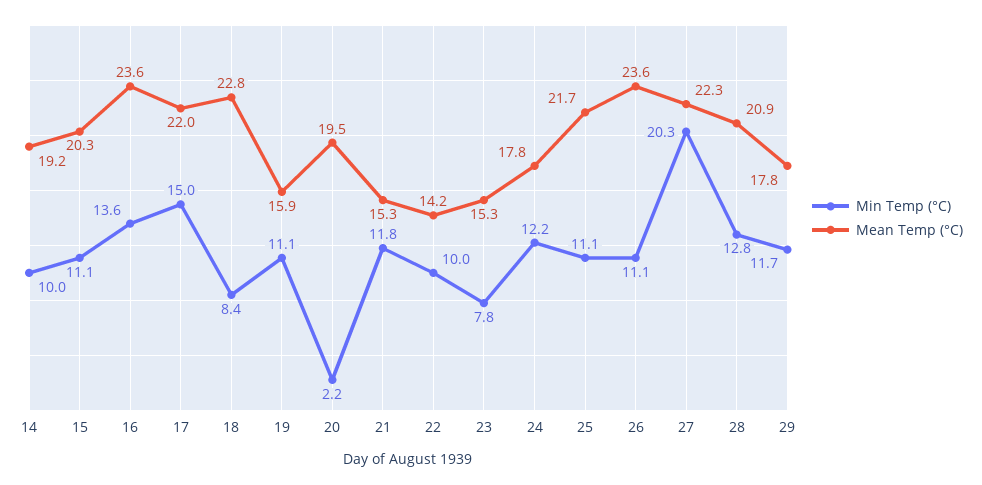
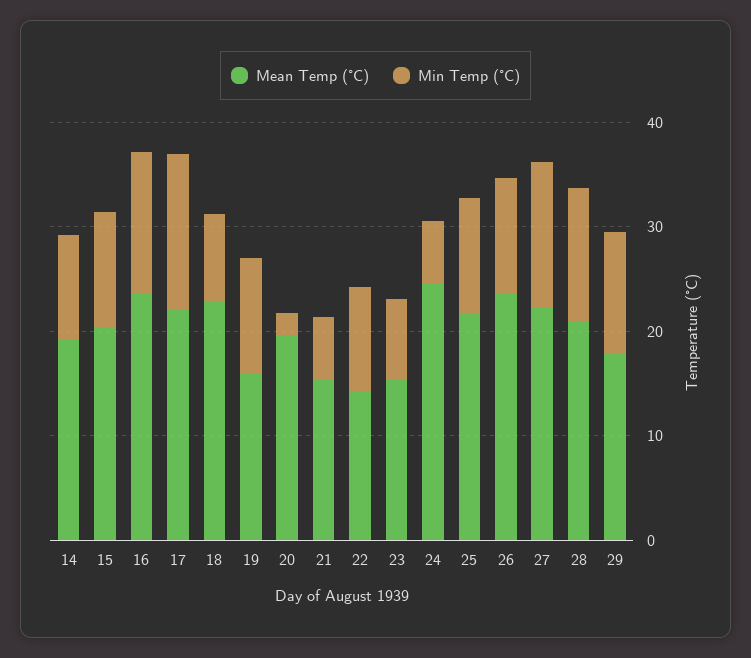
Min Temp (°C), 21: 11.8 -> 6
Min Temp (°C), 24: 12.2 -> 6
Mean Temp (°C), 24: 17.8 -> 24
Min Temp (°C), 27: 20.3 -> 14

